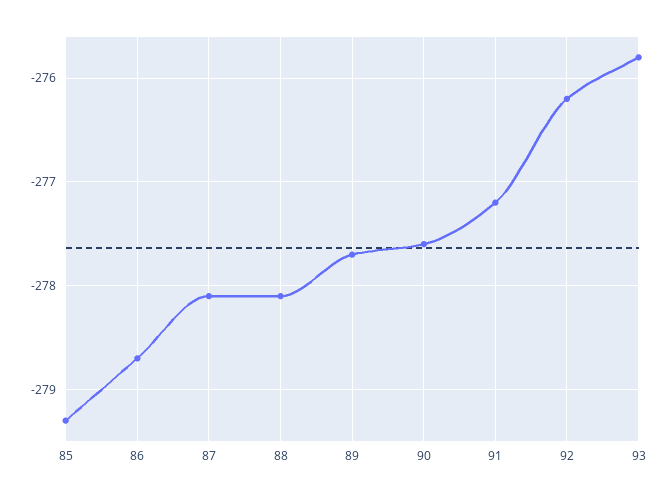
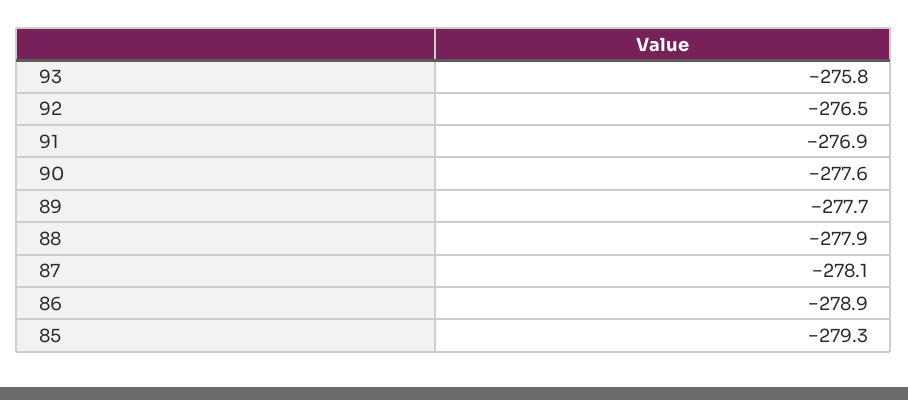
86: -278.7 -> -278.9
88: -278.1 -> -277.9
91: -277.2 -> -276.9
92: -276.2 -> -276.5

